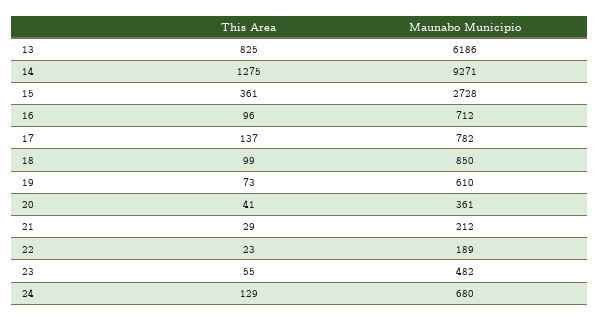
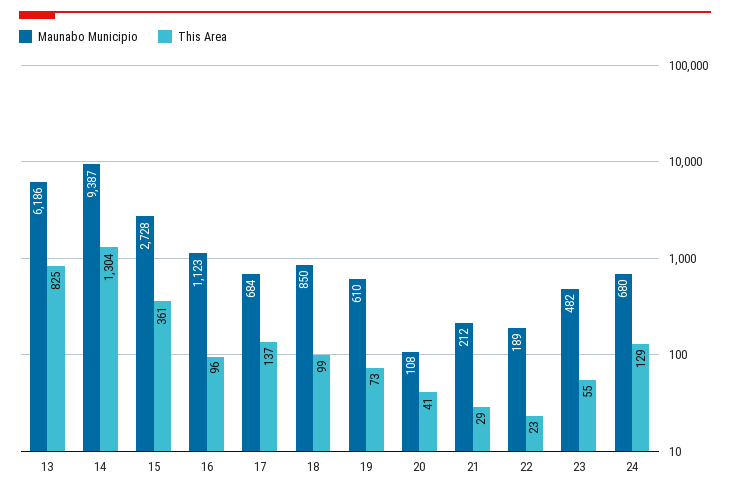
This Area, 14: 1275 -> 1304
Maunabo Municipio, 14: 9271 -> 9387
Maunabo Municipio, 16: 712 -> 1123
Maunabo Municipio, 17: 782 -> 684
Maunabo Municipio, 20: 361 -> 108

